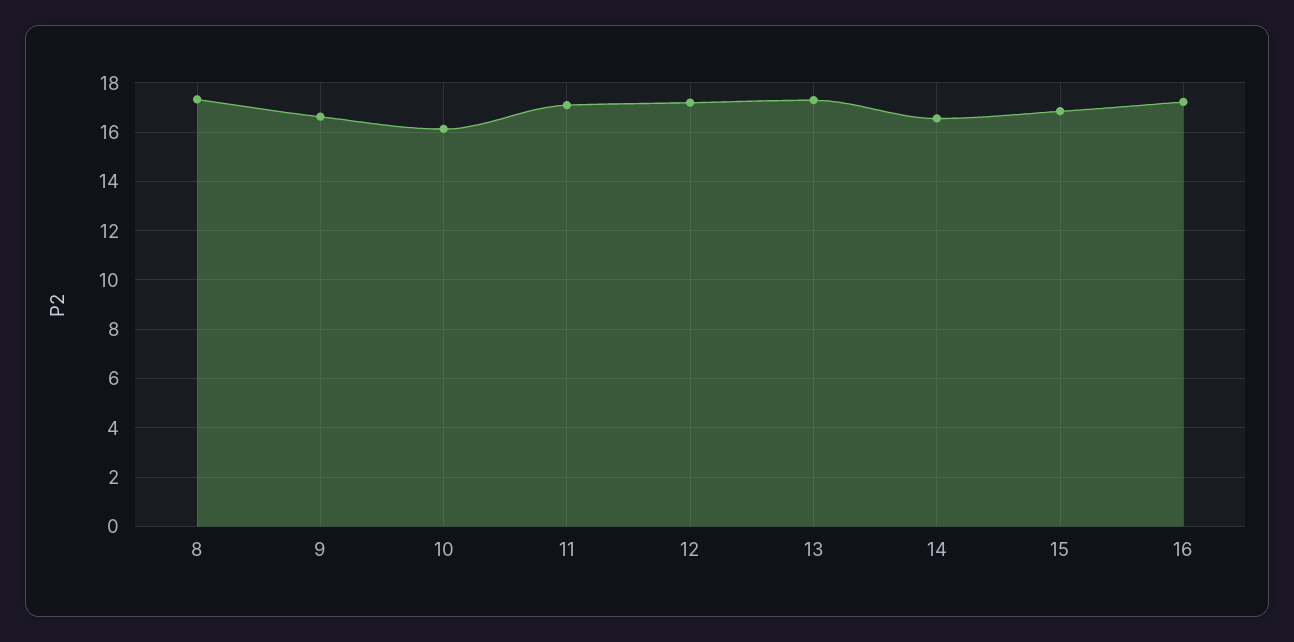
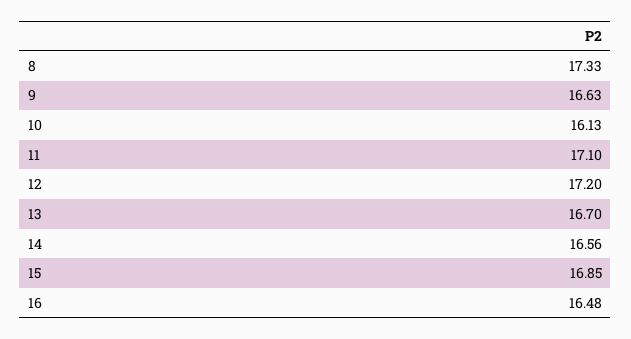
13: 17.25 -> 16.7
16: 17.25 -> 16.48

